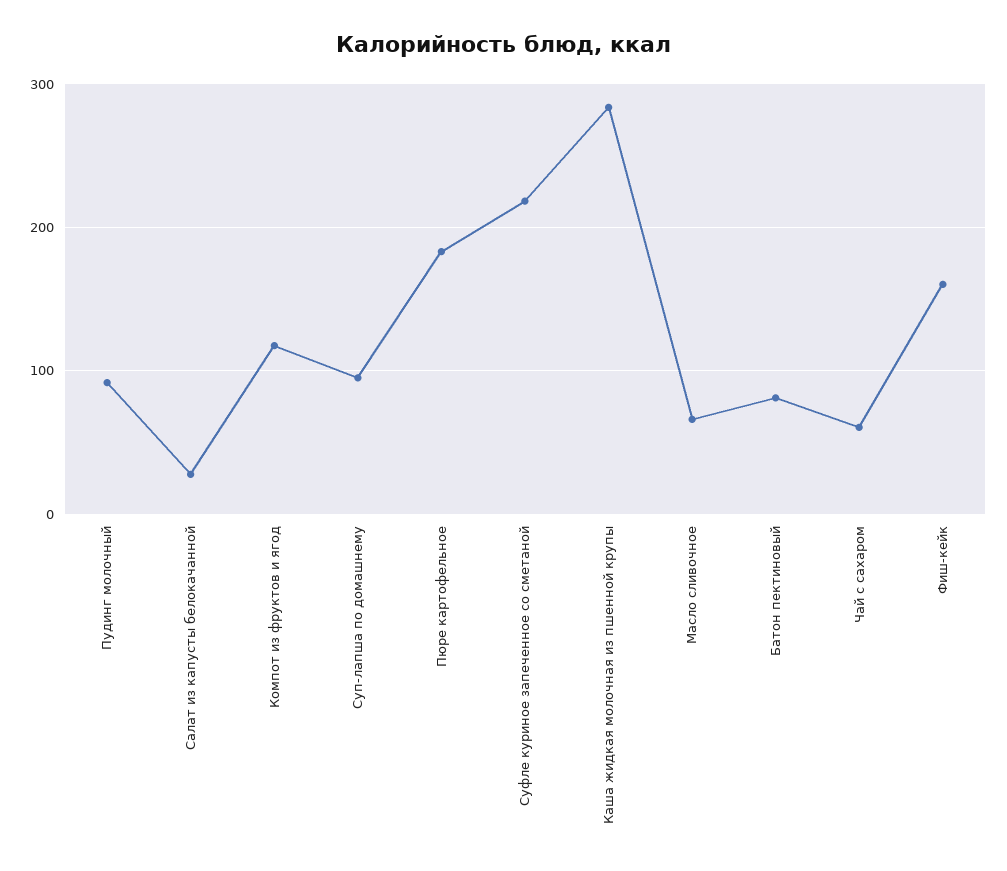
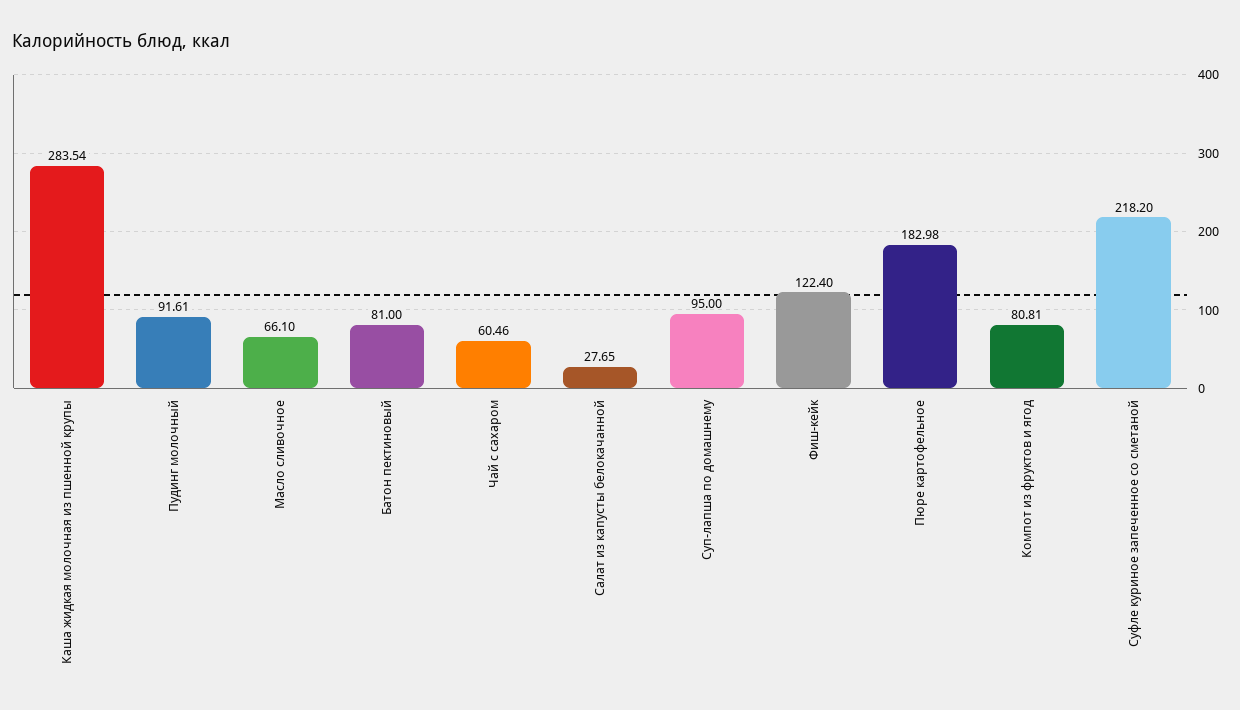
Компот из фруктов и ягод: 120 -> 80.81
Фиш-кейк: 160 -> 122.4

